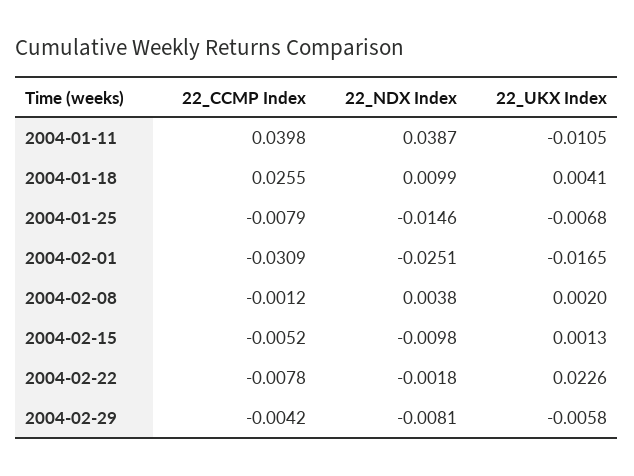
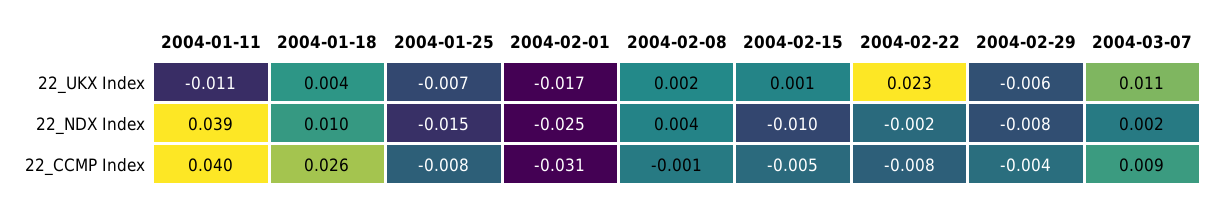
22_UKX Index, 2004-03-07: none -> 0.011
22_NDX Index, 2004-03-07: none -> 0.002
22_CCMP Index, 2004-03-07: none -> 0.009

